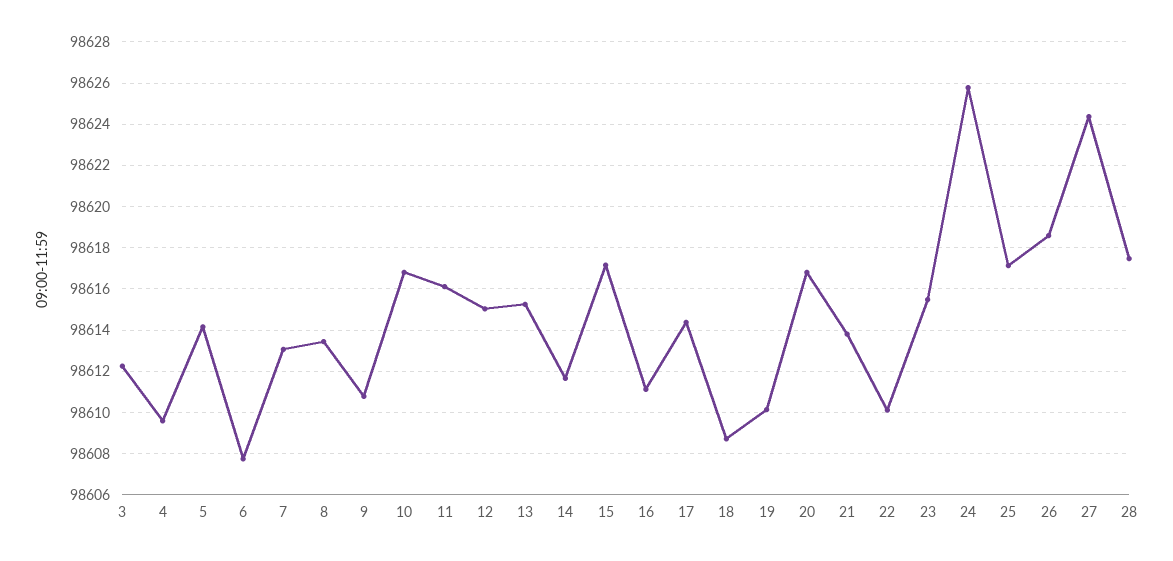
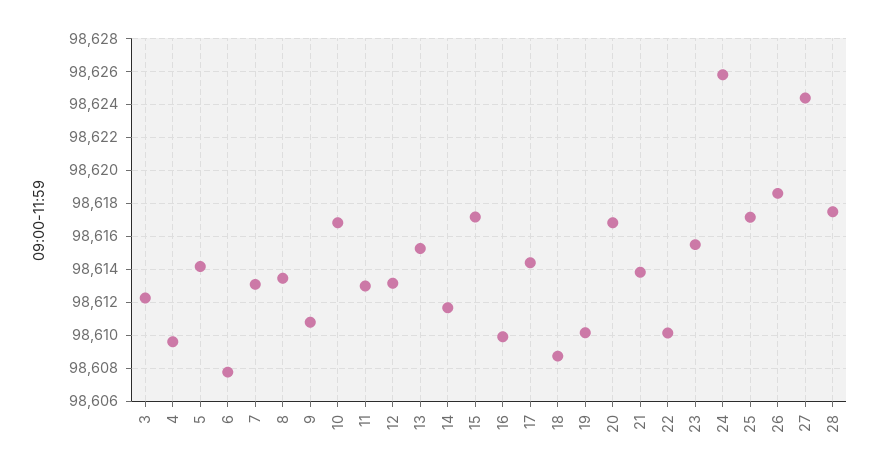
11: 98616 -> 98613
12: 98615 -> 98613
16: 98611 -> 98610

